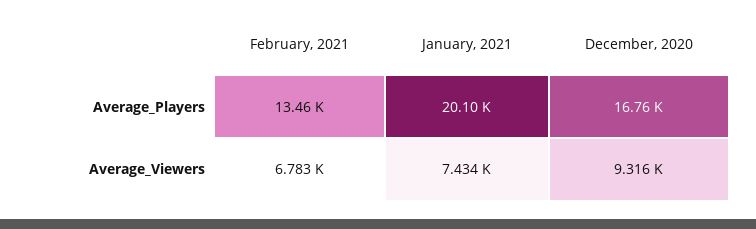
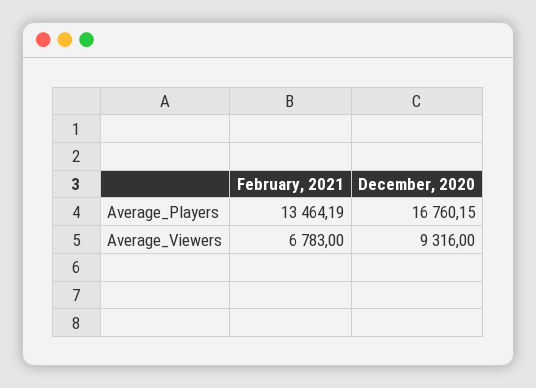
January, 2021, Average_Players: 20100 -> none
January, 2021, Average_Viewers: 7434 -> none

